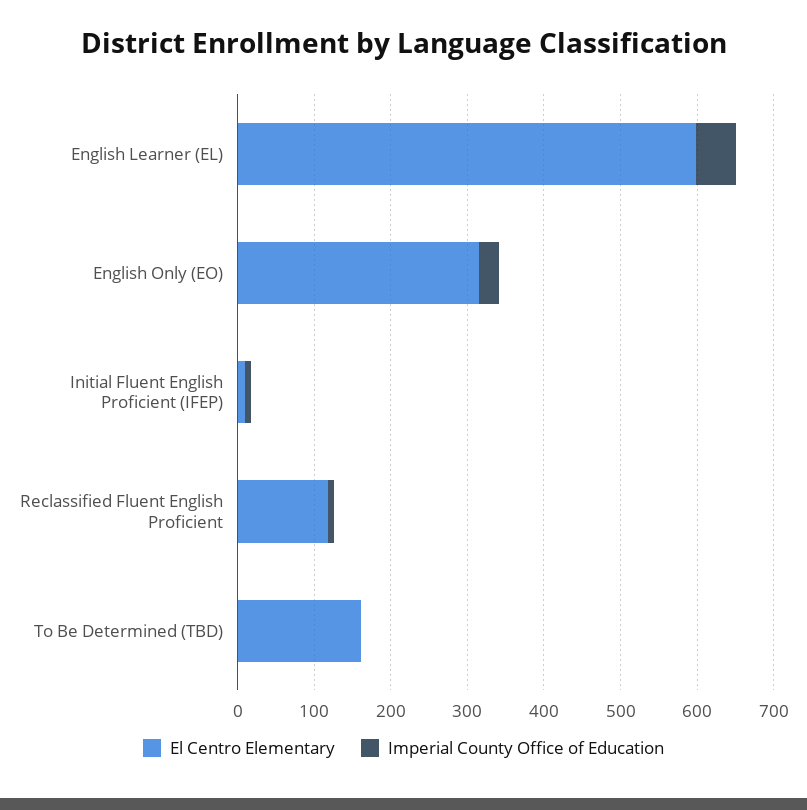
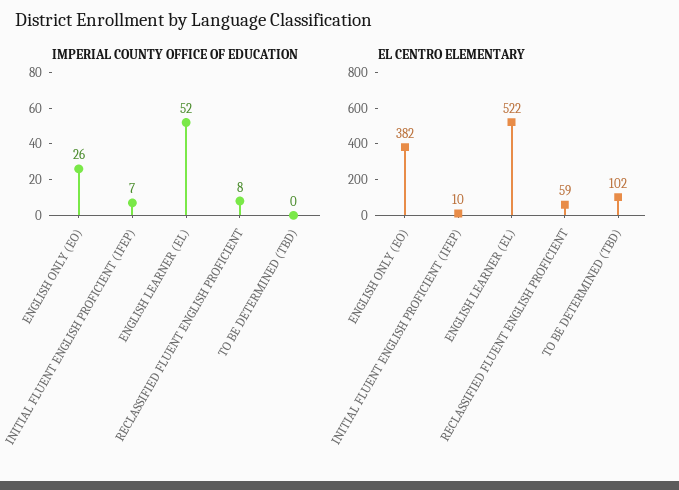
El Centro Elementary, English Learner (EL): 600 -> 522
El Centro Elementary, English Only (EO): 320 -> 382
El Centro Elementary, Reclassified Fluent English Proficient: 120 -> 59
El Centro Elementary, To Be Determined (TBD): 160 -> 102

